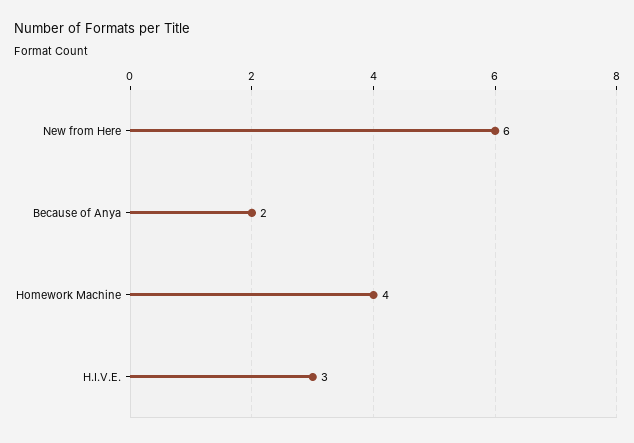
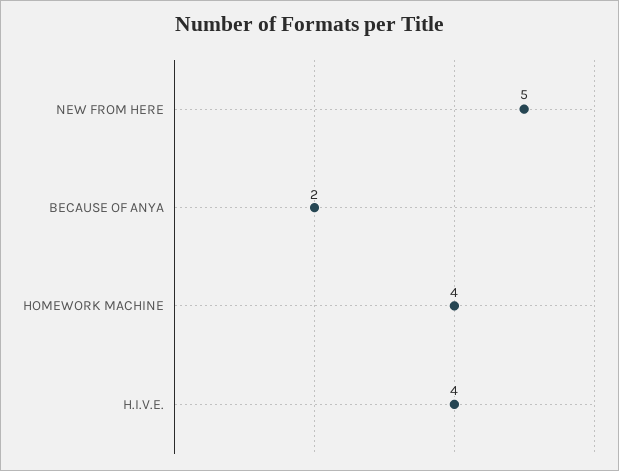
New from Here: 6 -> 5
H.I.V.E.: 3 -> 4

